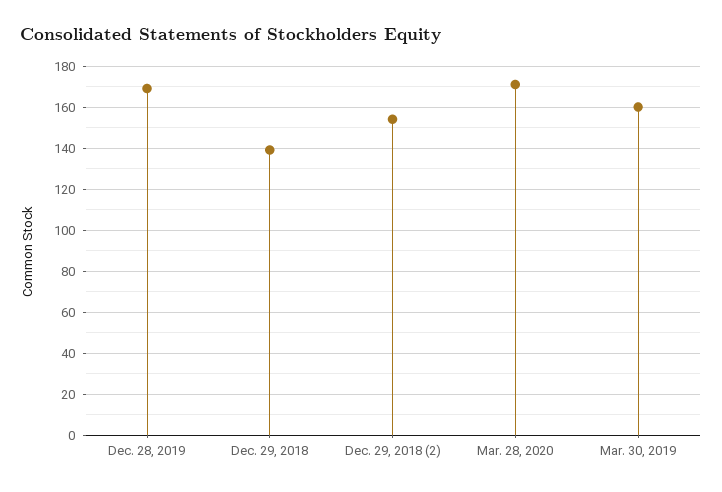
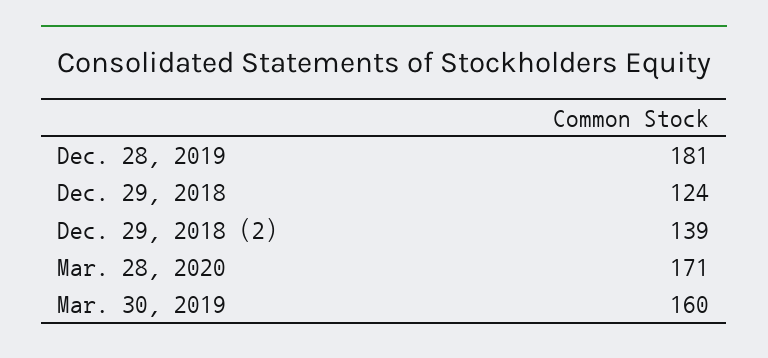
Dec. 28, 2019: 170 -> 181
Dec. 29, 2018: 140 -> 124
Dec. 29, 2018 (2): 155 -> 139

